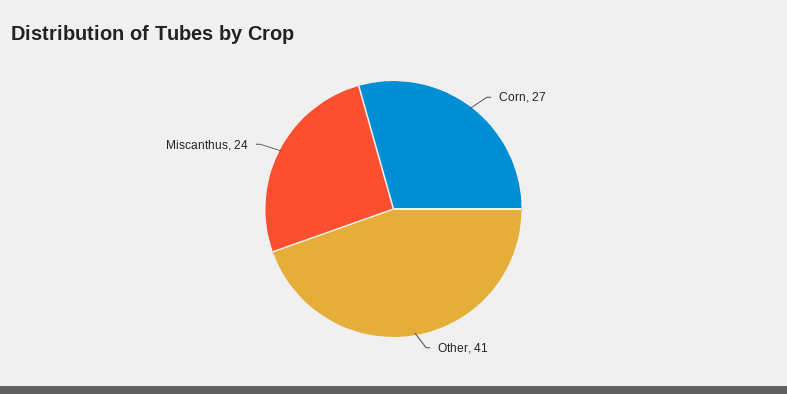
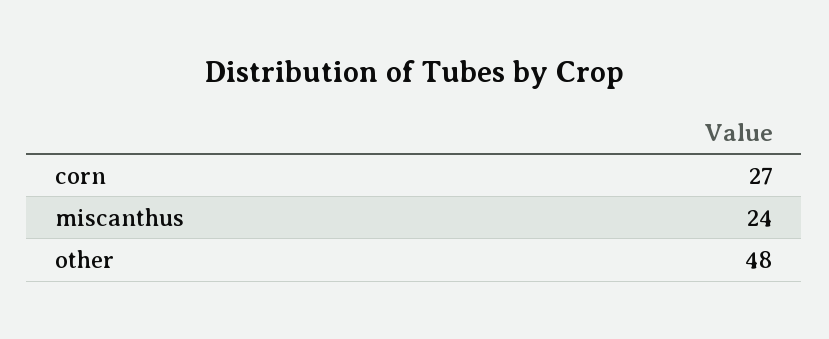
Other: 41 -> 48

